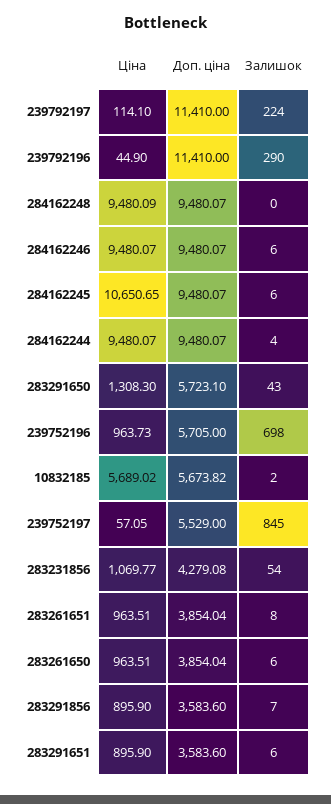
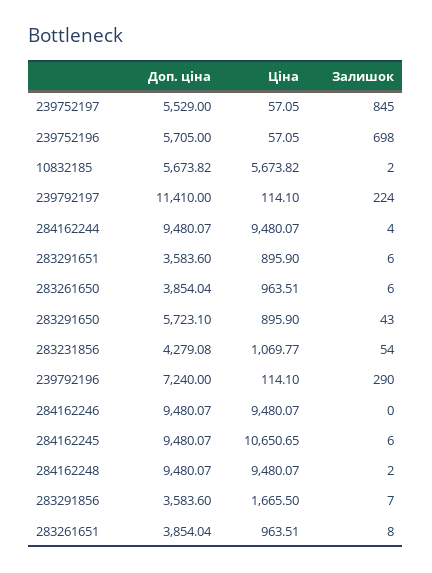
Ціна, 239792196: 44.9 -> 114.1
Доп. ціна, 239792196: 11410 -> 7240
Ціна, 284162248: 9480.09 -> 9480.07
Залишок, 284162248: 0 -> 2
Залишок, 284162246: 6 -> 0
Ціна, 283291650: 1308.3 -> 895.9
Ціна, 239752196: 963.73 -> 57.05
Ціна, 10832185: 5689.02 -> 5673.82
Ціна, 283291856: 895.9 -> 1665.5

